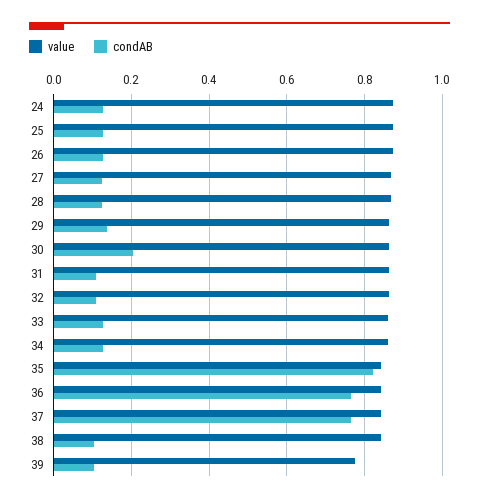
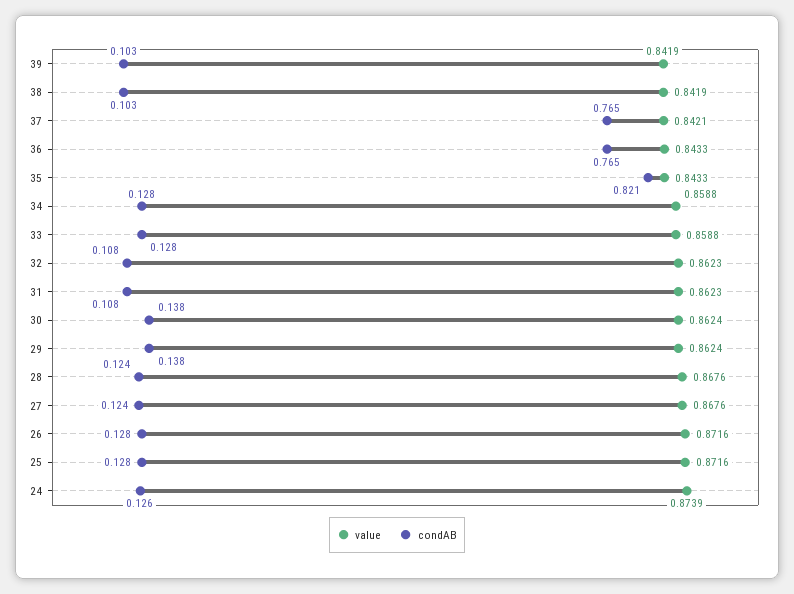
condAB, 30: 0.2 -> 0.138
value, 39: 0.78 -> 0.8419

